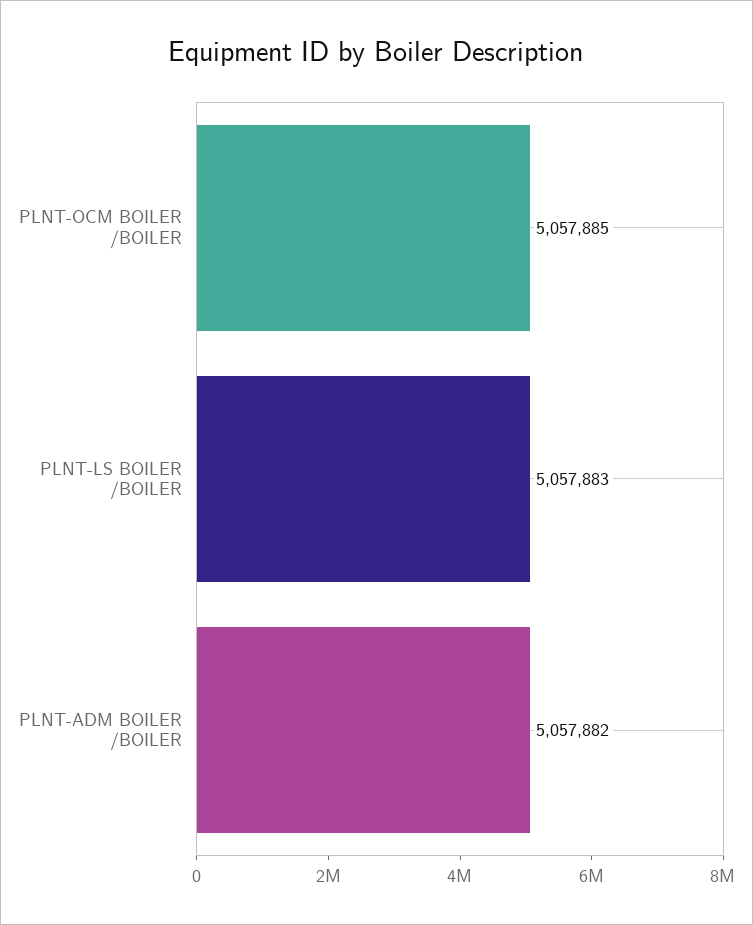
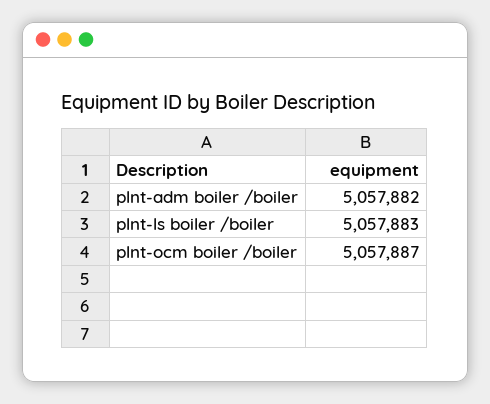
PLNT-OCM BOILER /BOILER: 5057885 -> 5057887

